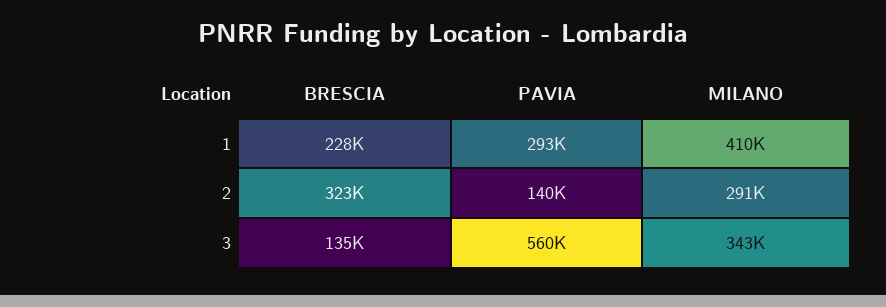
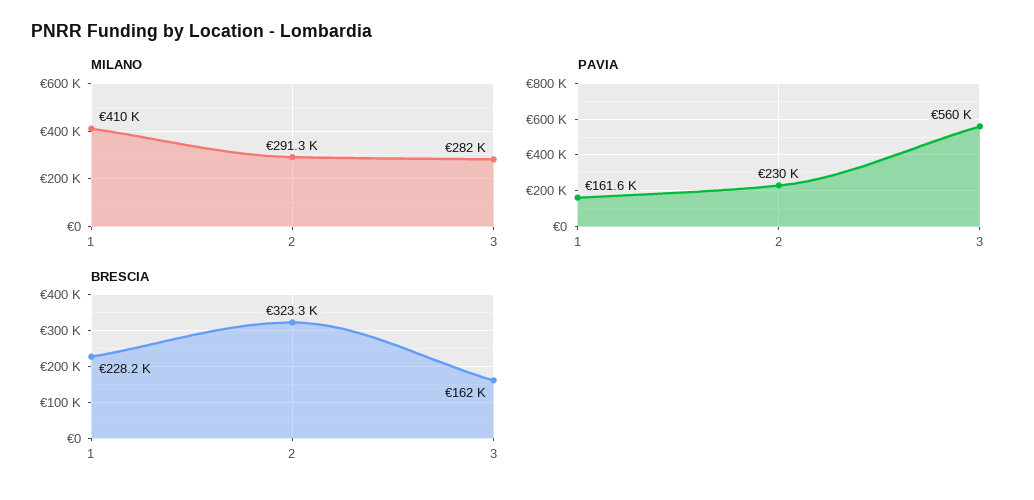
PAVIA, 1: 293000 -> 161600
PAVIA, 2: 140000 -> 230000
BRESCIA, 3: 135000 -> 162000
MILANO, 3: 343000 -> 282000

